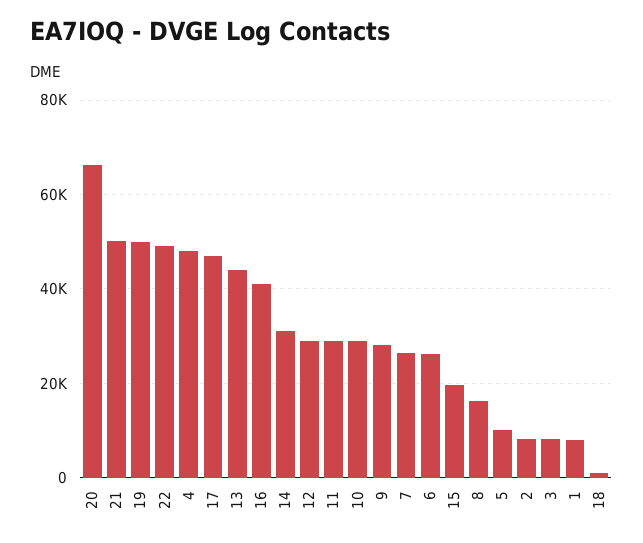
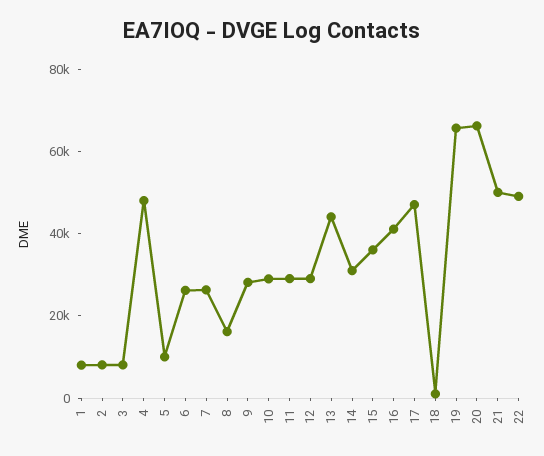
19: 50000 -> 65000
15: 20000 -> 35000

